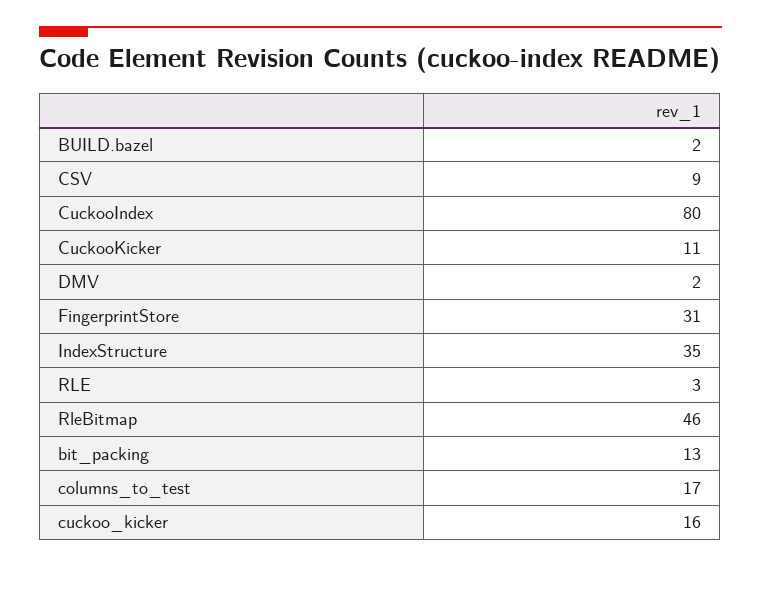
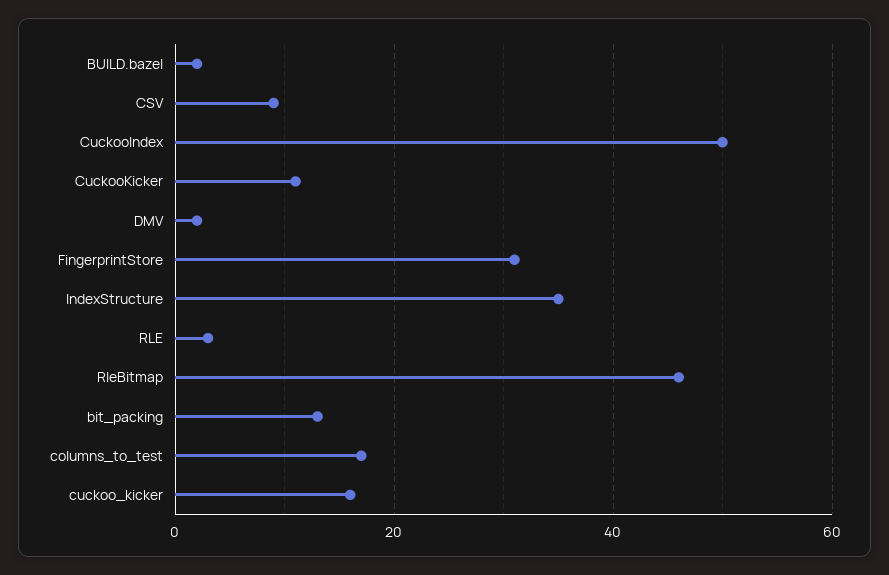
CuckooIndex: 80 -> 50

